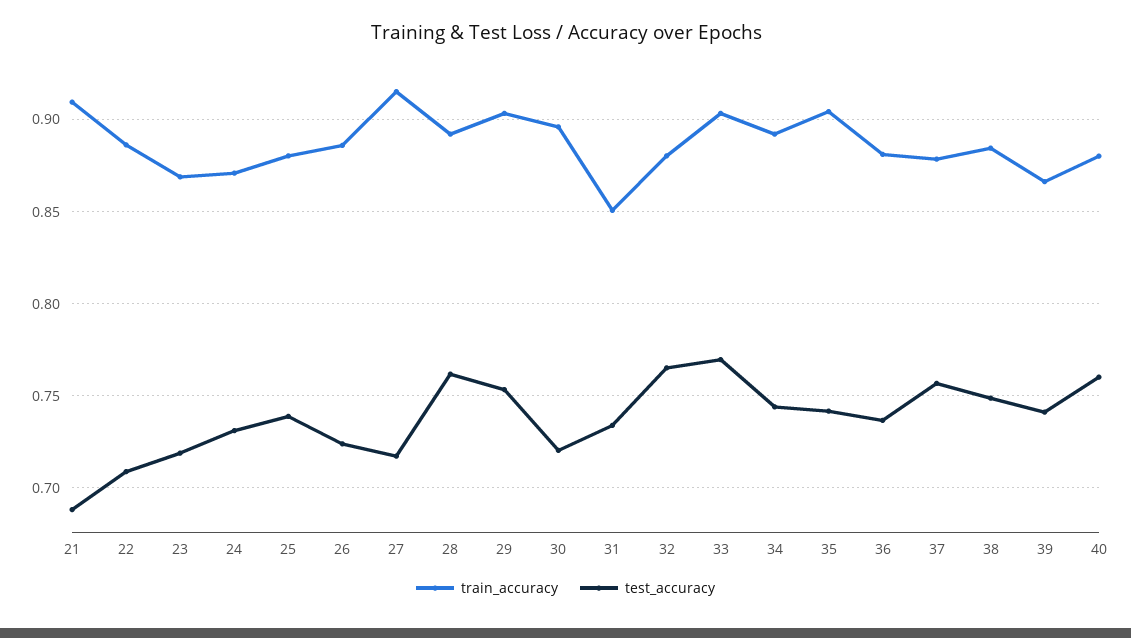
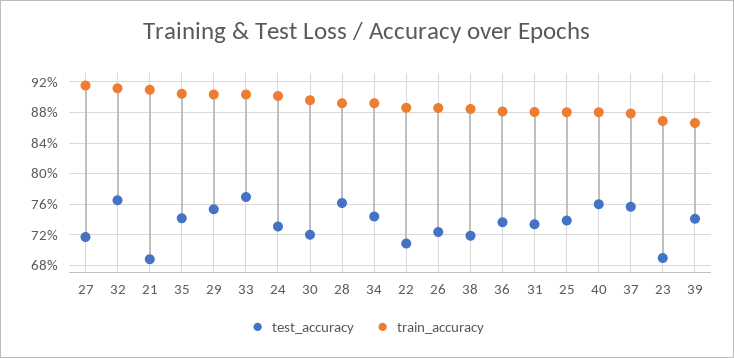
test_accuracy, 23: 0.72 -> 0.69
train_accuracy, 24: 0.87 -> 0.9
train_accuracy, 31: 0.85 -> 0.88
train_accuracy, 32: 0.88 -> 0.91
test_accuracy, 38: 0.75 -> 0.72

